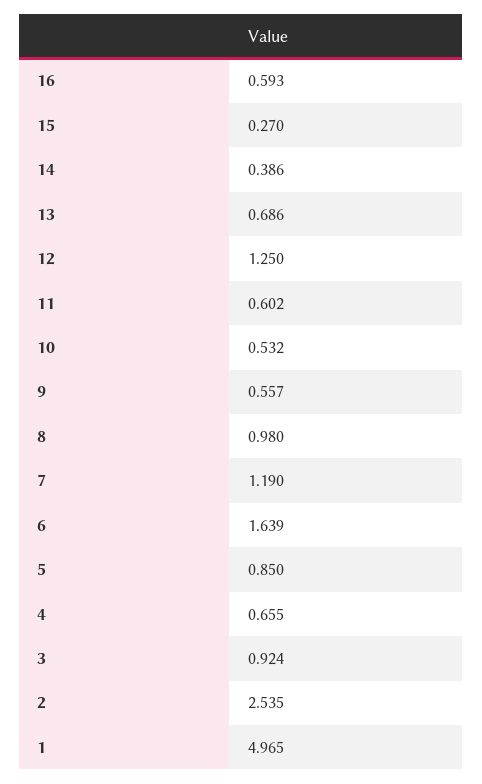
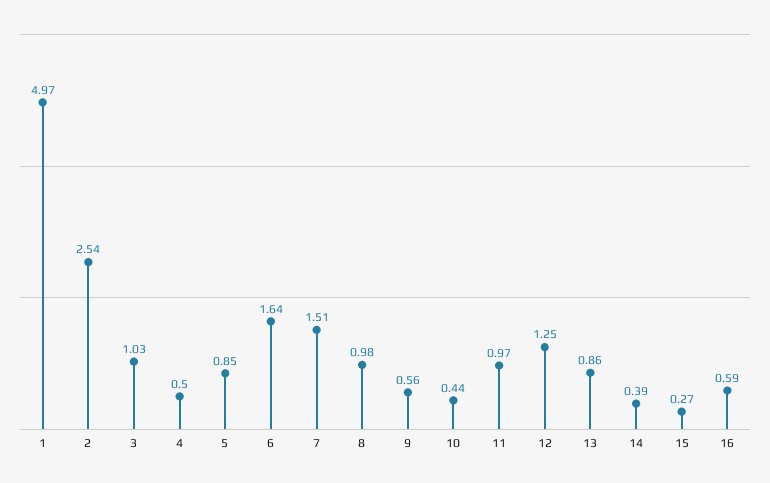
13: 0.686 -> 0.86
11: 0.602 -> 0.97
10: 0.532 -> 0.44
7: 1.19 -> 1.51
4: 0.655 -> 0.5
3: 0.924 -> 1.03

